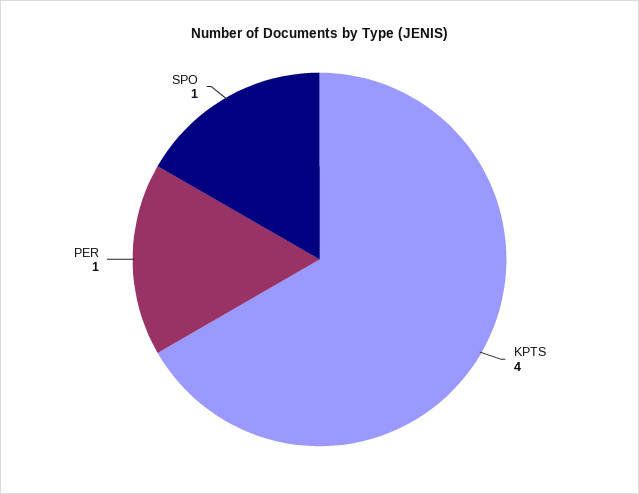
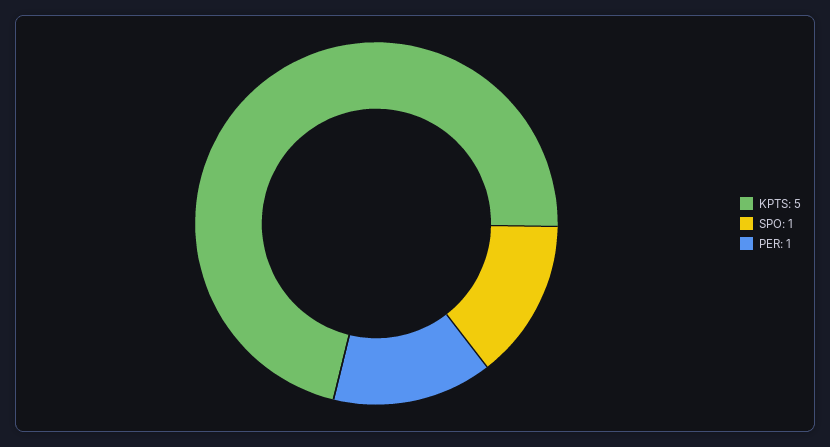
KPTS: 4 -> 5

